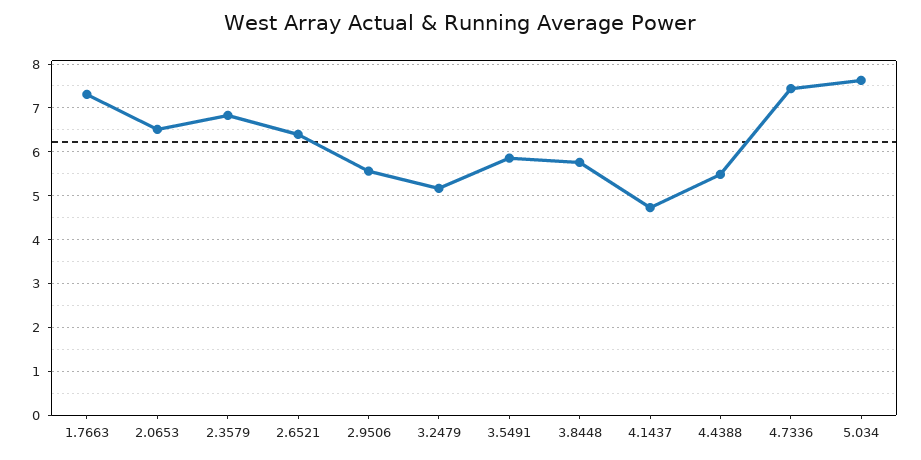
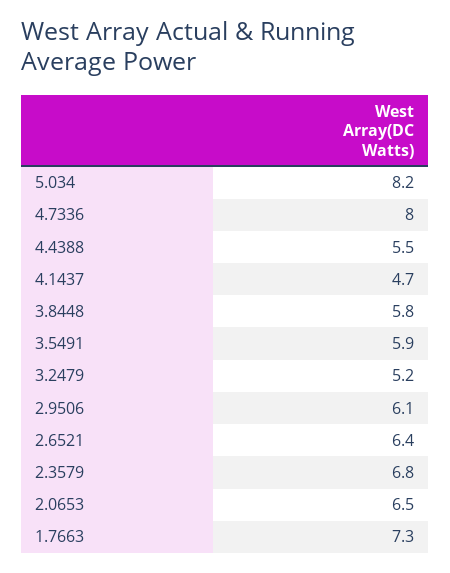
2.9506: 5.6 -> 6.1
4.7336: 7.4 -> 8
5.034: 7.6 -> 8.2

